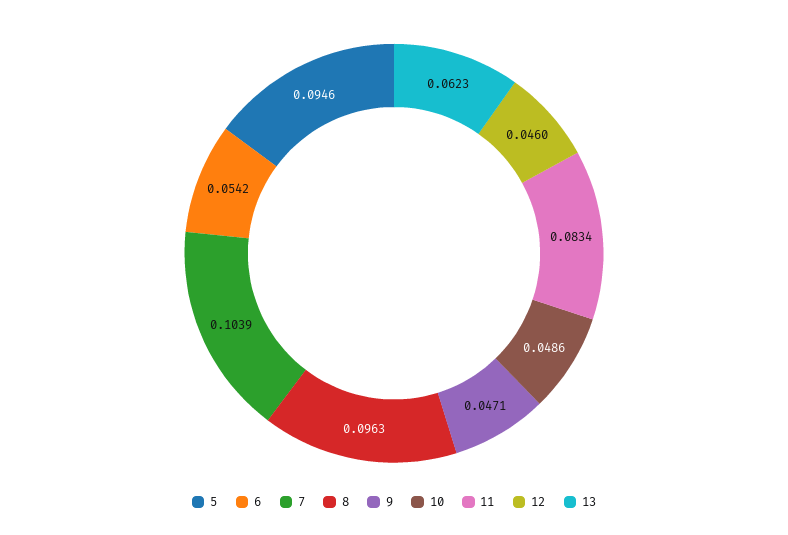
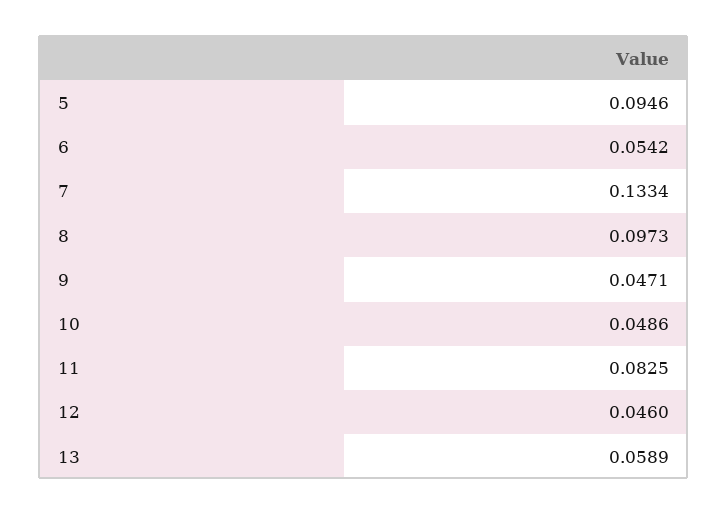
7: 0.1039 -> 0.1334
8: 0.0963 -> 0.0973
11: 0.0834 -> 0.0825
13: 0.0623 -> 0.0589

